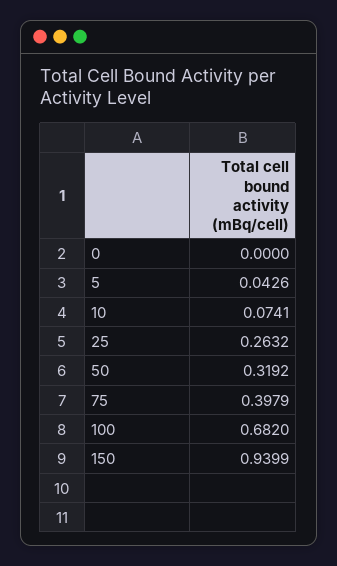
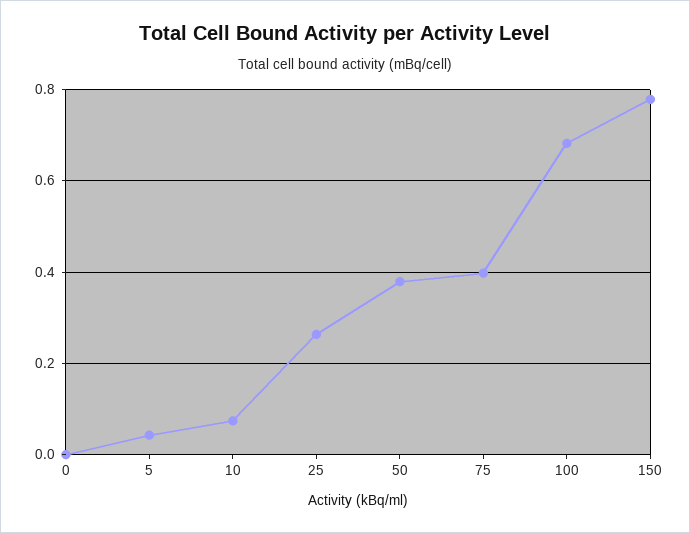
50: 0.3192 -> 0.38
150: 0.9399 -> 0.78

